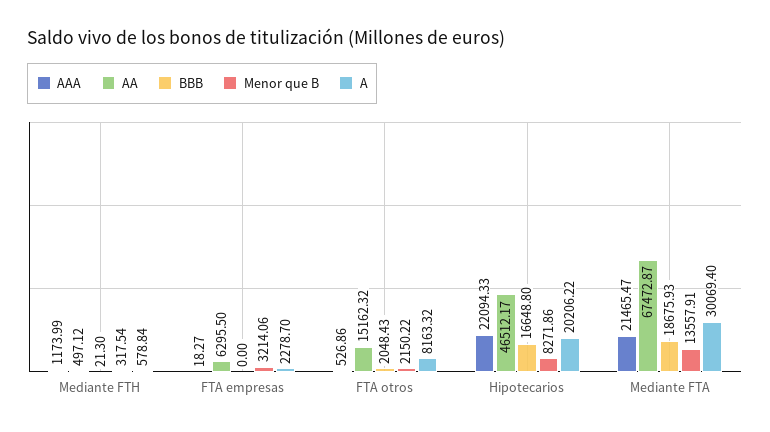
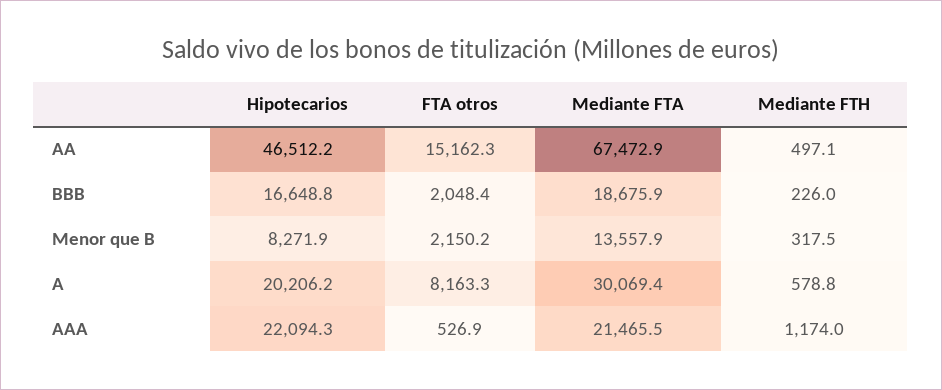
BBB, Mediante FTH: 21.3 -> 226
AAA, FTA empresas: 18.27 -> none
AA, FTA empresas: 6295.5 -> none
BBB, FTA empresas: 0 -> none
Menor que B, FTA empresas: 3214.06 -> none
A, FTA empresas: 2278.7 -> none

